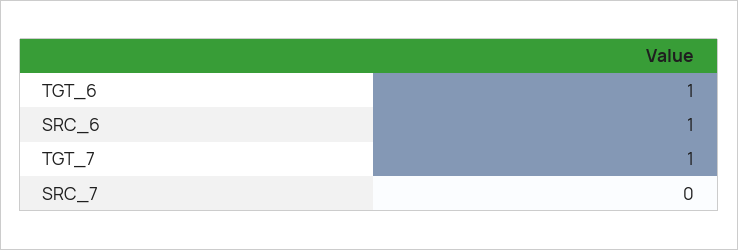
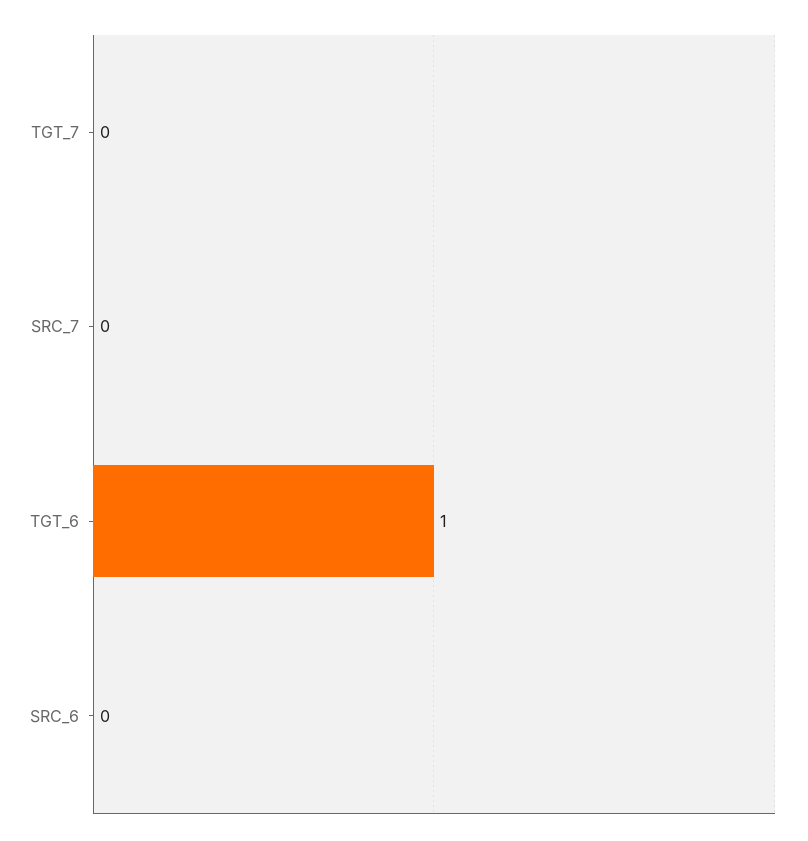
SRC_6: 1 -> 0
TGT_7: 1 -> 0

